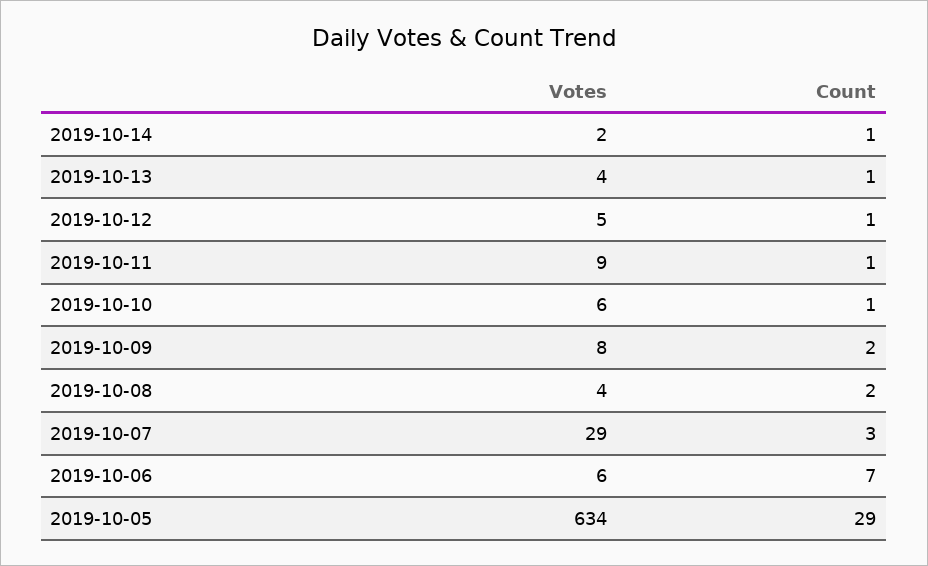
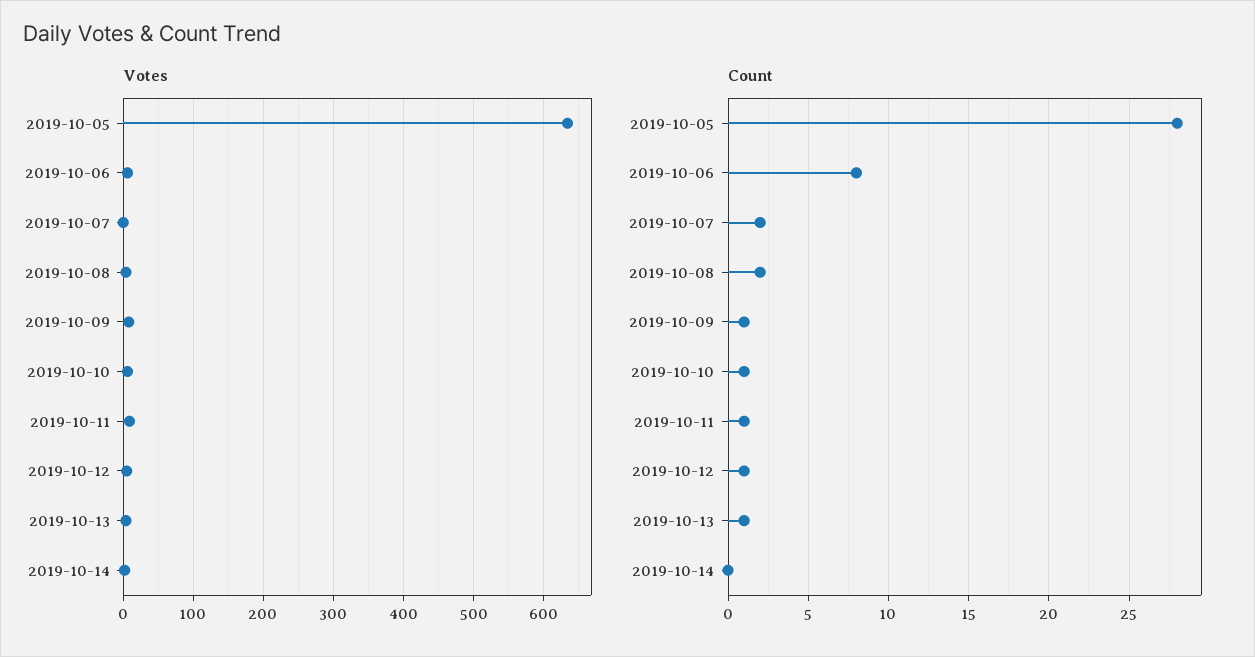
Count, 2019-10-14: 1 -> 0
Count, 2019-10-09: 2 -> 1
Votes, 2019-10-07: 29 -> 0
Count, 2019-10-07: 3 -> 2
Count, 2019-10-06: 7 -> 8
Count, 2019-10-05: 29 -> 28

